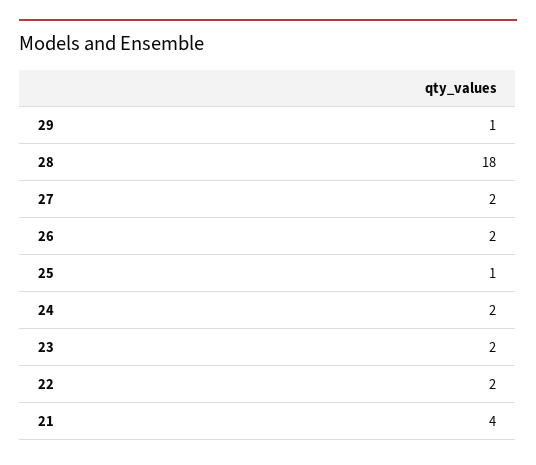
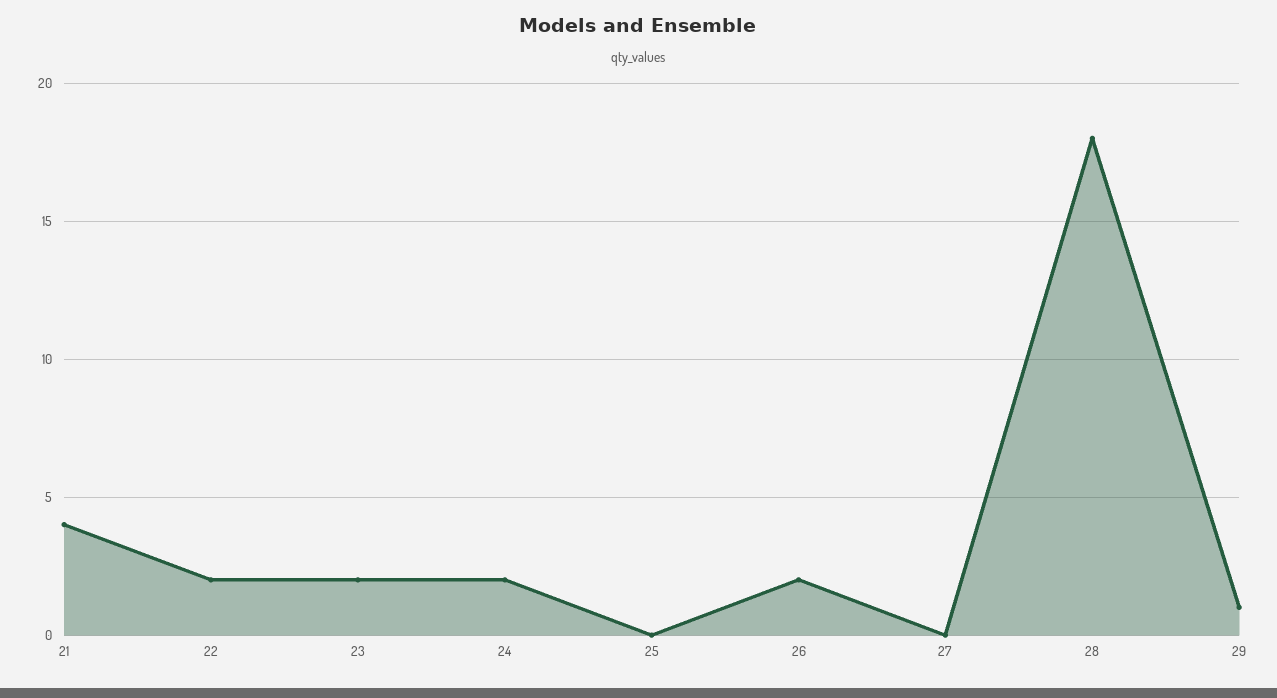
27: 2 -> 0
25: 1 -> 0

